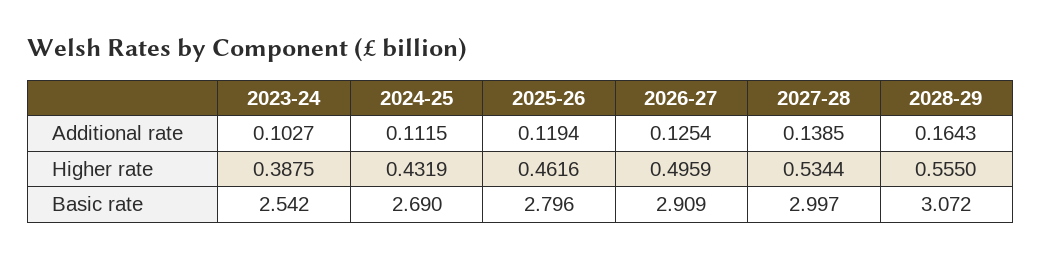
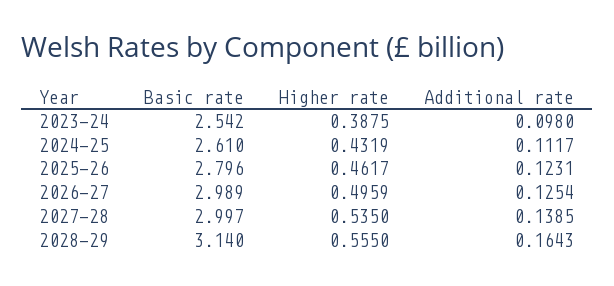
2023-24, Additional rate: 0.1027 -> 0.098
2024-25, Additional rate: 0.1115 -> 0.1117
2025-26, Additional rate: 0.1194 -> 0.1231
2025-26, Higher rate: 0.4616 -> 0.4617
2027-28, Higher rate: 0.5344 -> 0.535
2024-25, Basic rate: 2.69 -> 2.61
2026-27, Basic rate: 2.909 -> 2.989
2028-29, Basic rate: 3.072 -> 3.14

